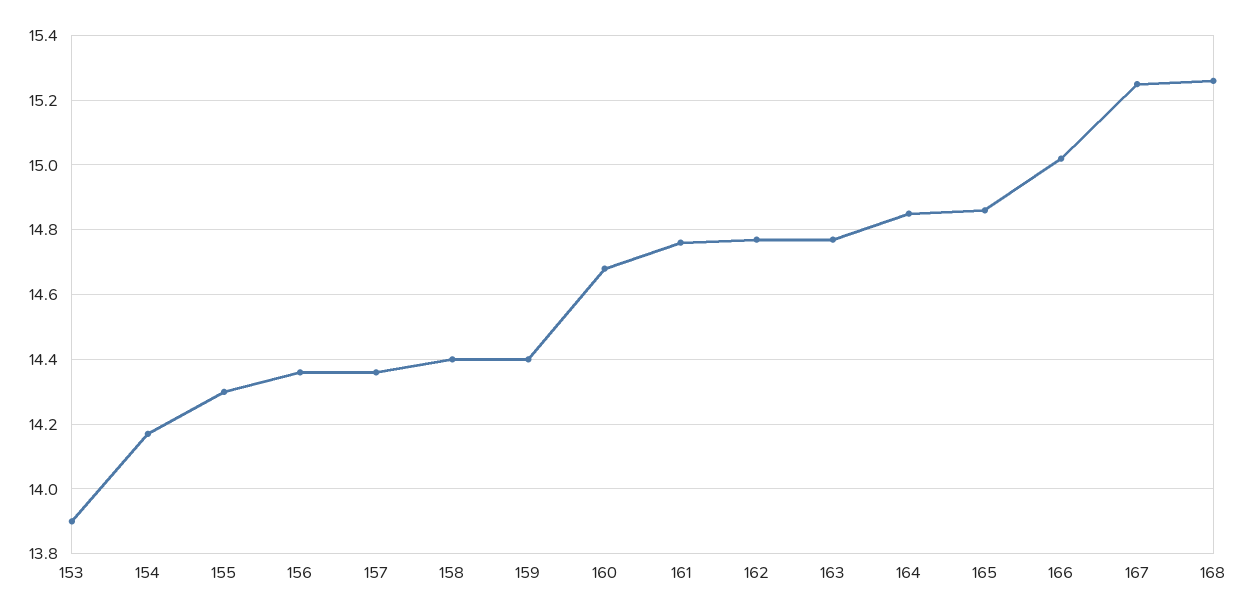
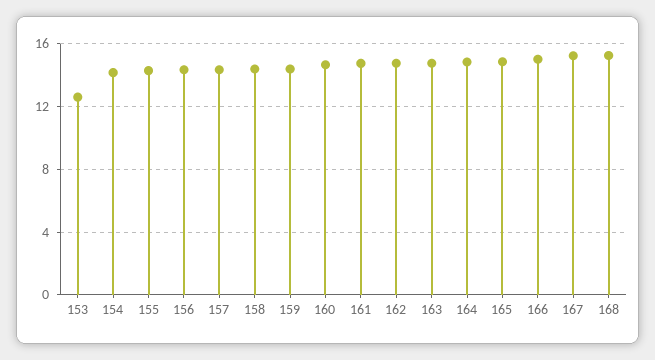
153: 13.9 -> 12.5

